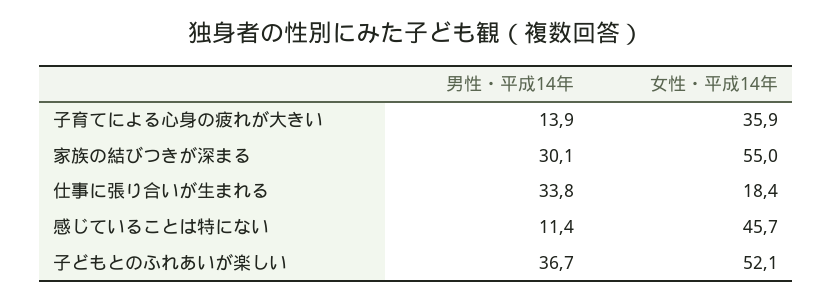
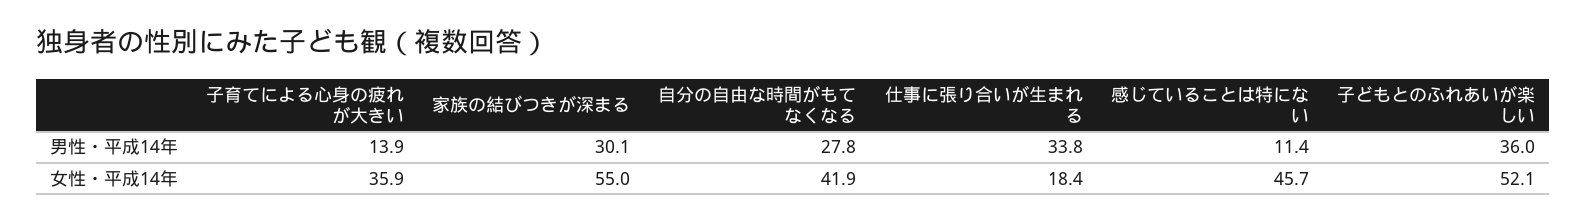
男性・平成14年, 子どもとのふれあいが楽しい: 36.7 -> 36
男性・平成14年, 自分の自由な時間がもてなくなる: none -> 27.8
女性・平成14年, 自分の自由な時間がもてなくなる: none -> 41.9

